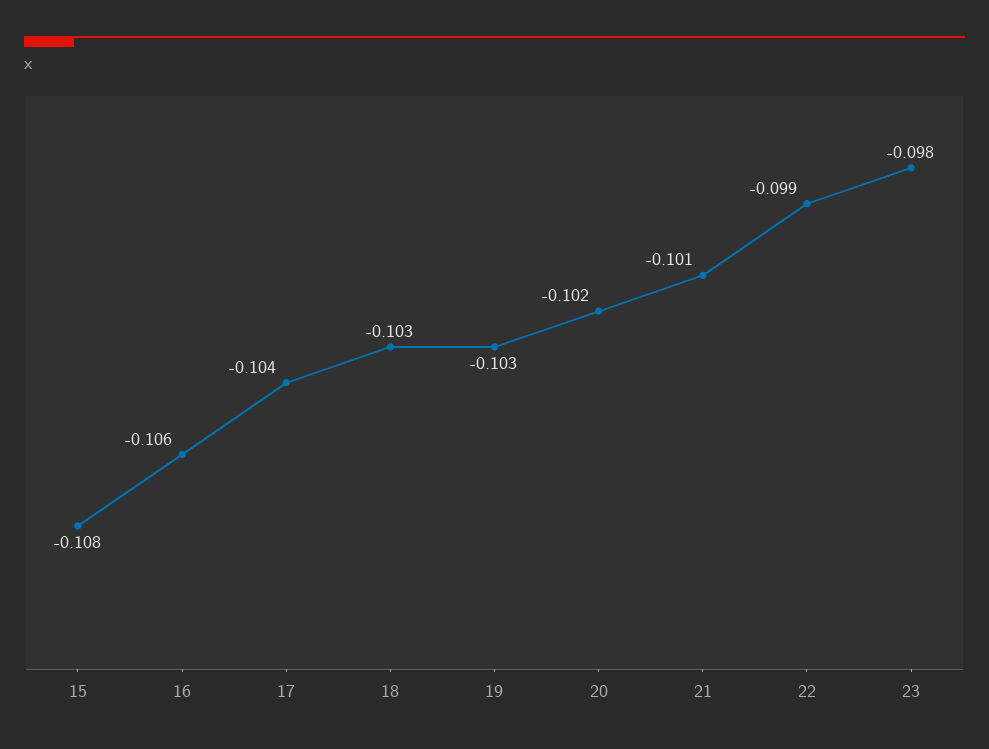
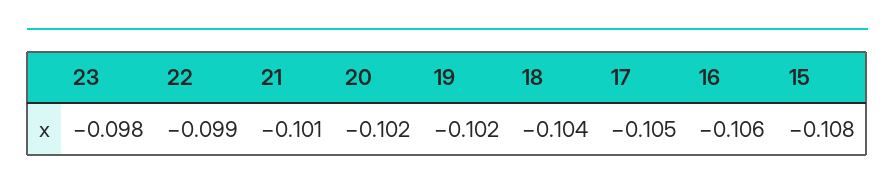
17: -0.104 -> -0.105
18: -0.103 -> -0.104
19: -0.103 -> -0.102

